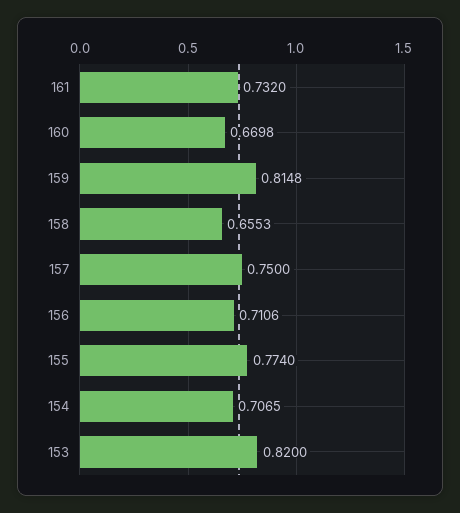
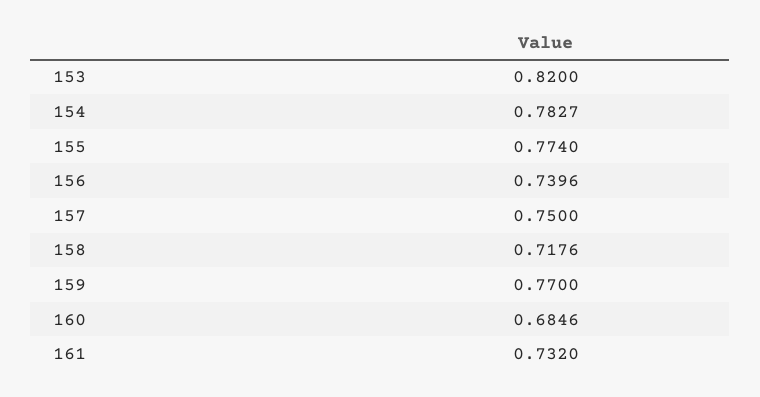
160: 0.6698 -> 0.6846
159: 0.8148 -> 0.77
158: 0.6553 -> 0.7176
156: 0.7106 -> 0.7396
154: 0.7065 -> 0.7827

